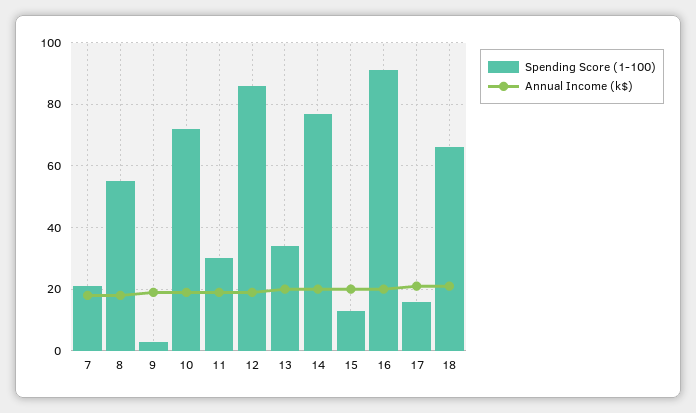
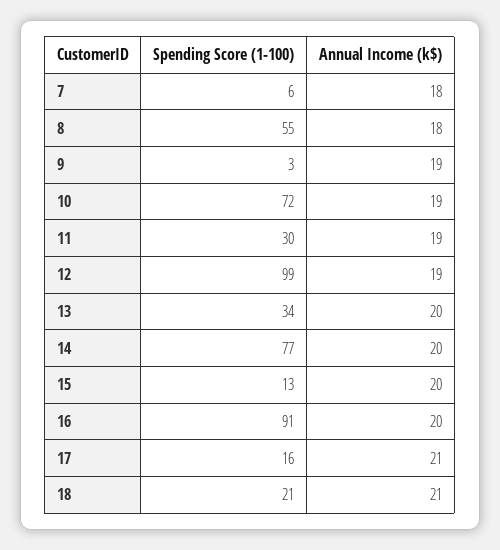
Spending Score (1-100), 7: 20 -> 6
Spending Score (1-100), 12: 85 -> 99
Spending Score (1-100), 18: 65 -> 21

